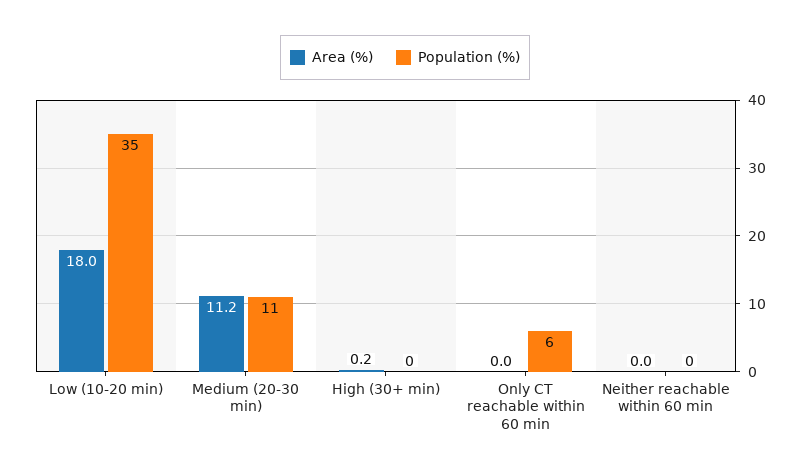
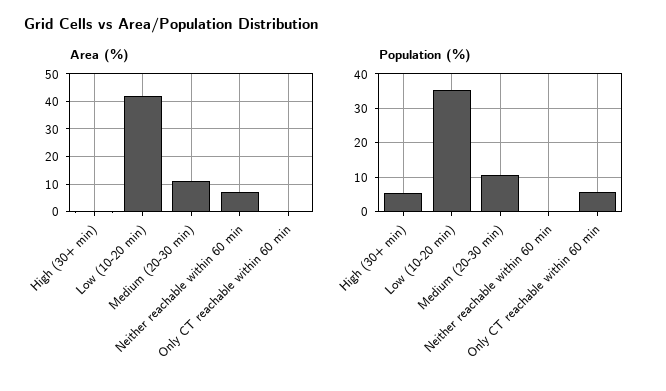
Area (%), Low (10-20 min): 18 -> 42.5
Population (%), High (30+ min): 0 -> 6
Area (%), Neither reachable within 60 min: 0 -> 7.5

